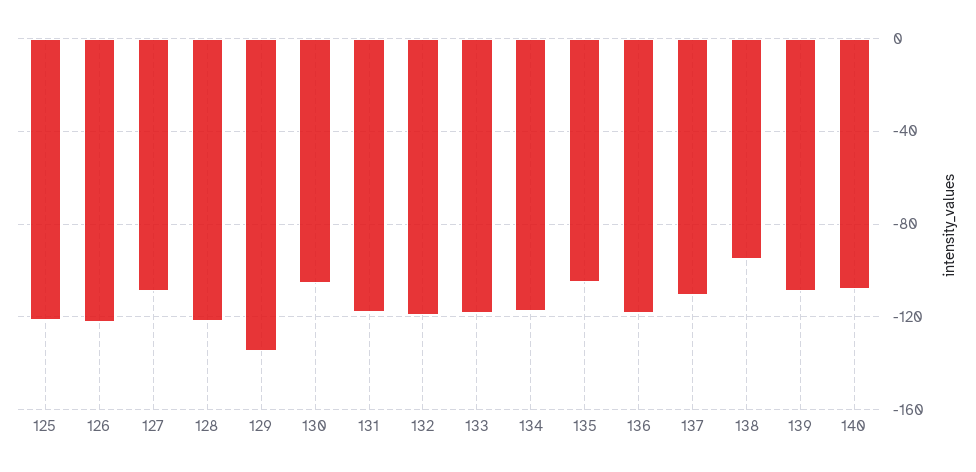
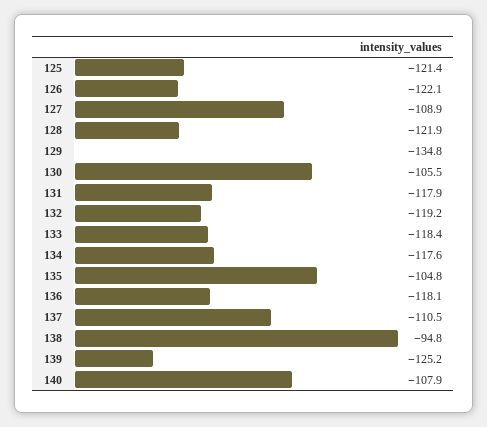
139: -110 -> -125.2

